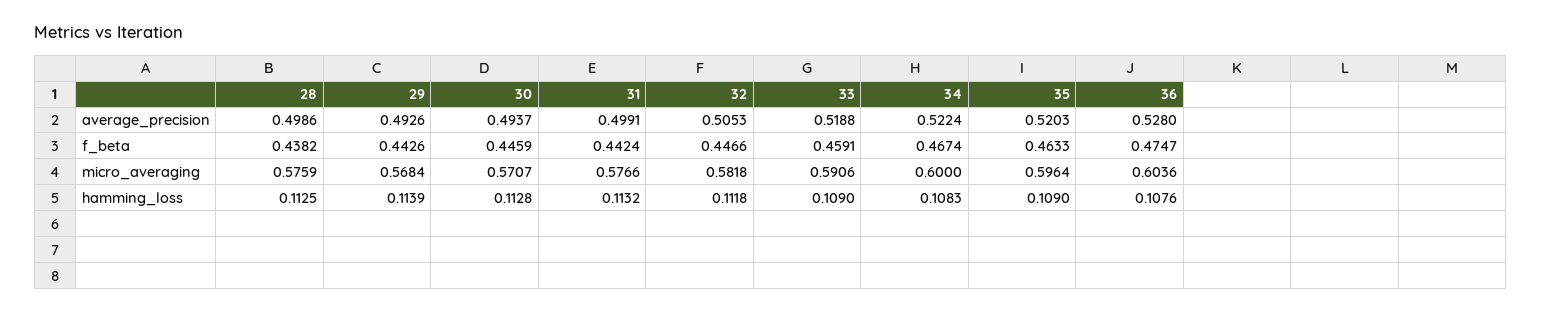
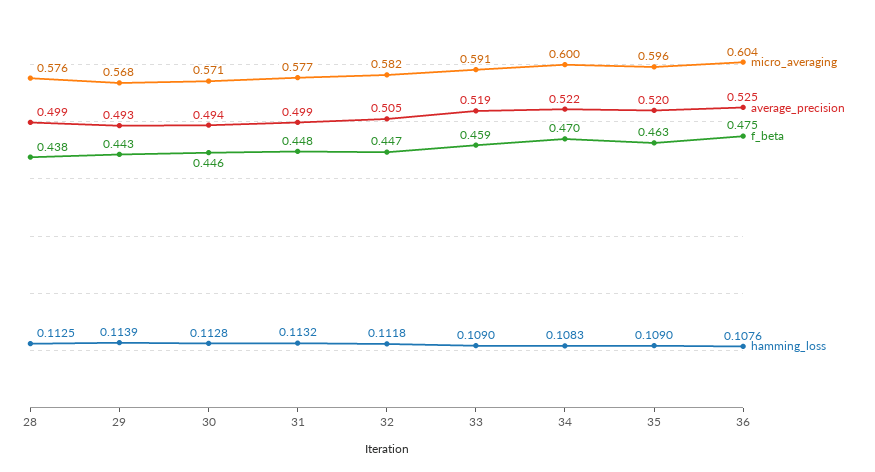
average_precision, 36: 0.528 -> 0.525
f_beta, 31: 0.4424 -> 0.448
f_beta, 34: 0.4674 -> 0.47

